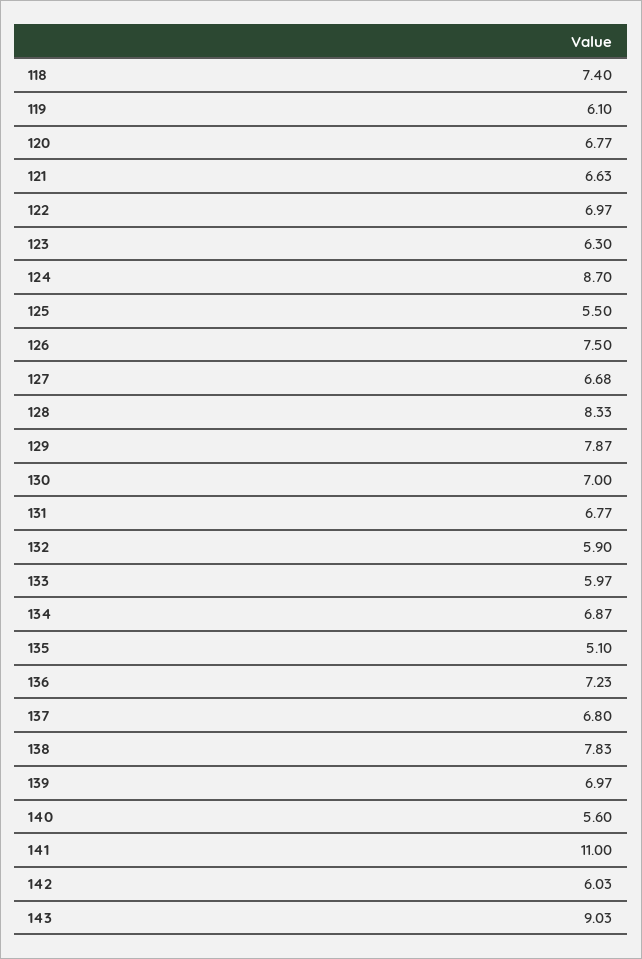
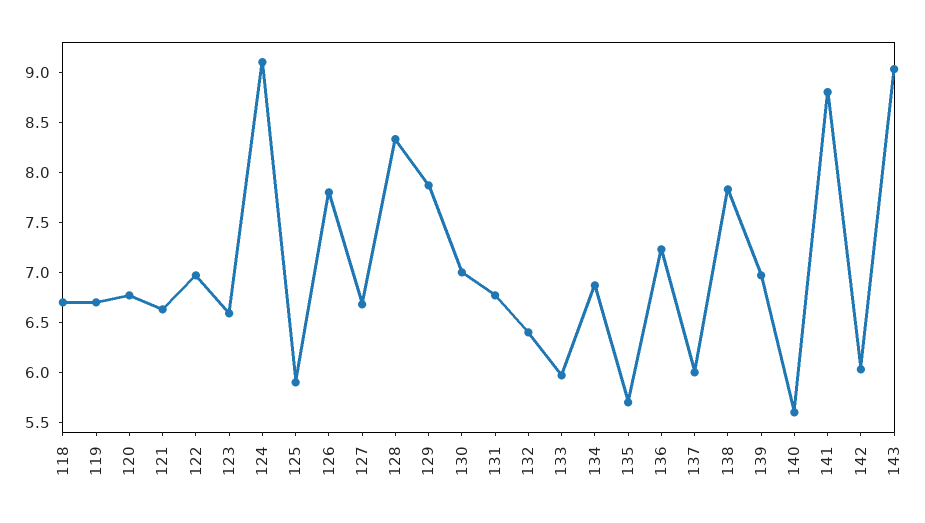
118: 7.4 -> 6.7
119: 6.1 -> 6.7
123: 6.3 -> 6.6
124: 8.7 -> 9.1
125: 5.5 -> 5.9
126: 7.5 -> 7.8
132: 5.9 -> 6.4
135: 5.1 -> 5.7
137: 6.8 -> 6
141: 11 -> 8.8

